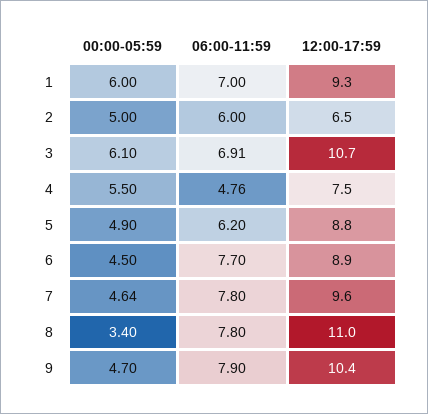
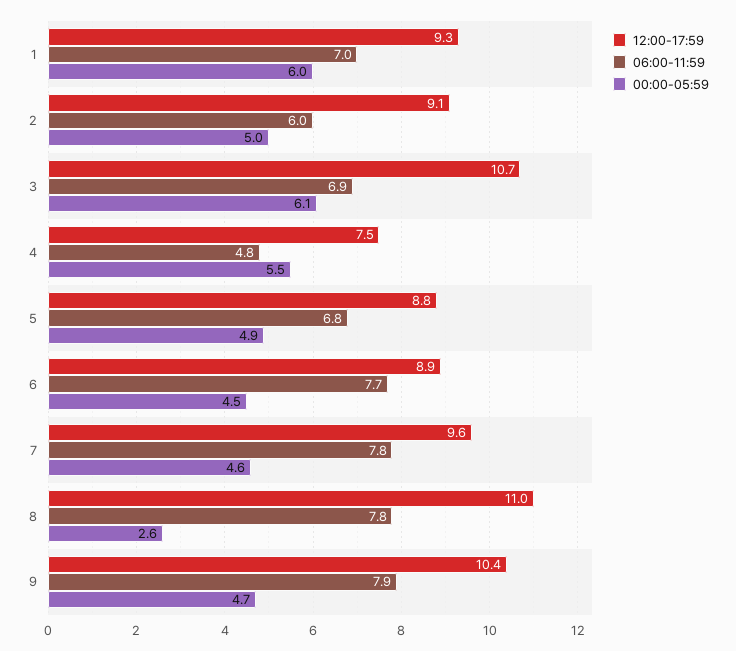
12:00-17:59, 2: 6.5 -> 9.1
06:00-11:59, 5: 6.2 -> 6.8
00:00-05:59, 8: 3.4 -> 2.6

